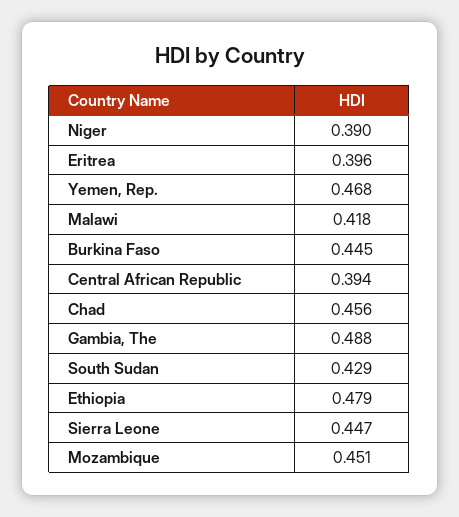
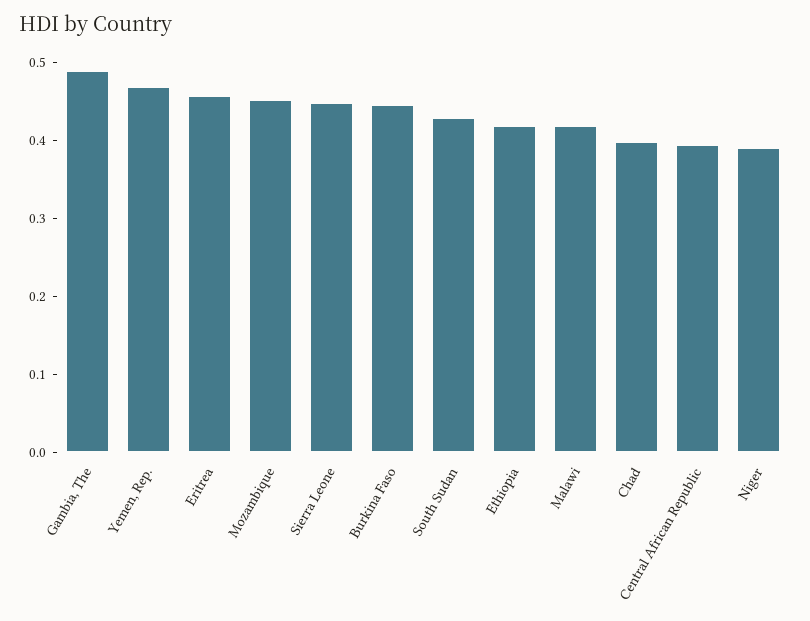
Eritrea: 0.396 -> 0.46
Chad: 0.456 -> 0.4
Ethiopia: 0.479 -> 0.42

